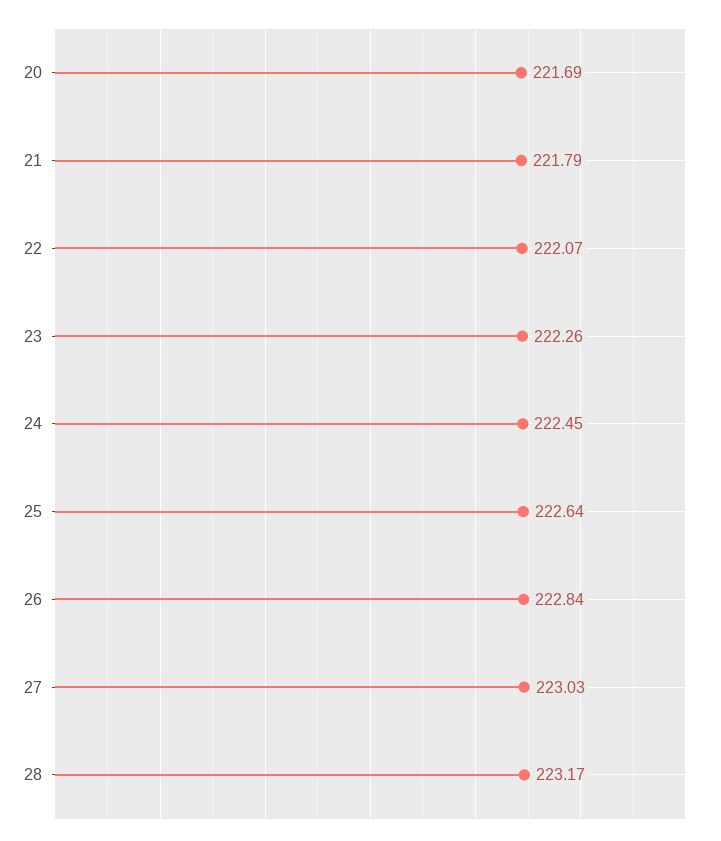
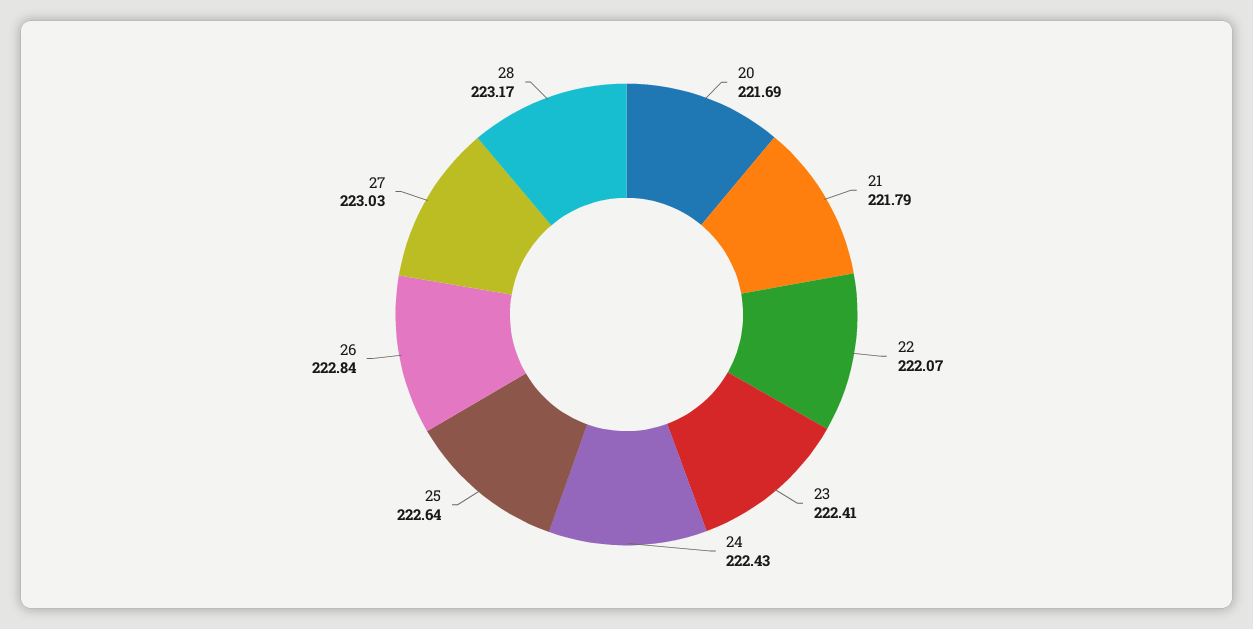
23: 222.26 -> 222.41
24: 222.45 -> 222.43

